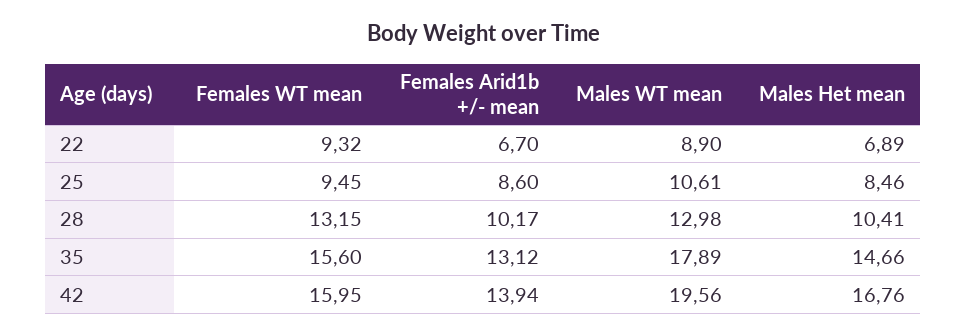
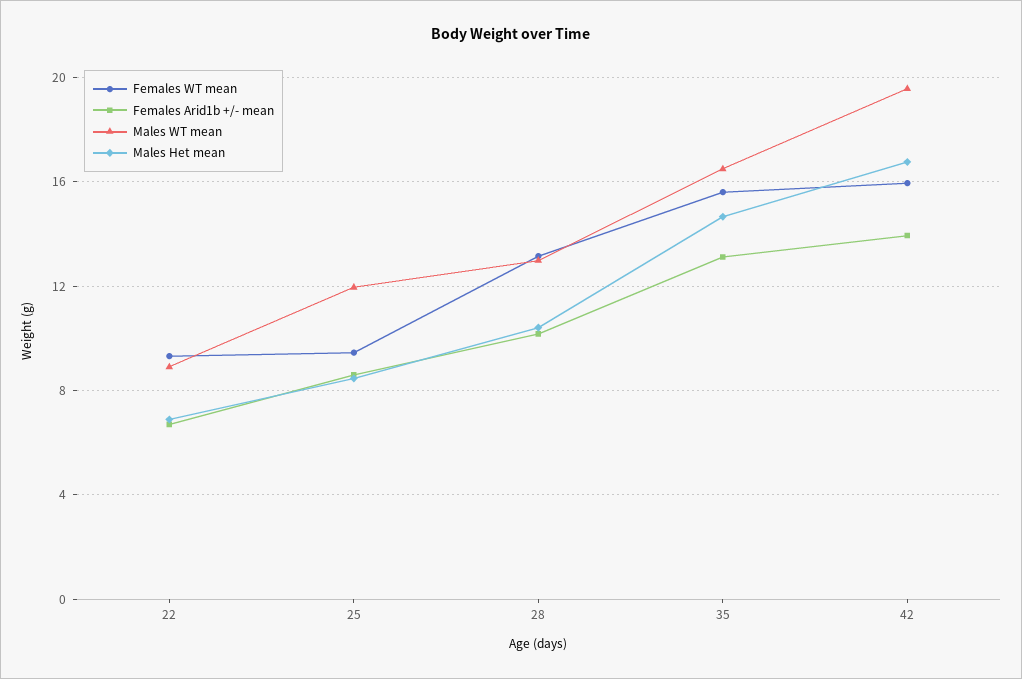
Males WT mean, 25: 10.61 -> 12
Males WT mean, 35: 17.89 -> 16.5

